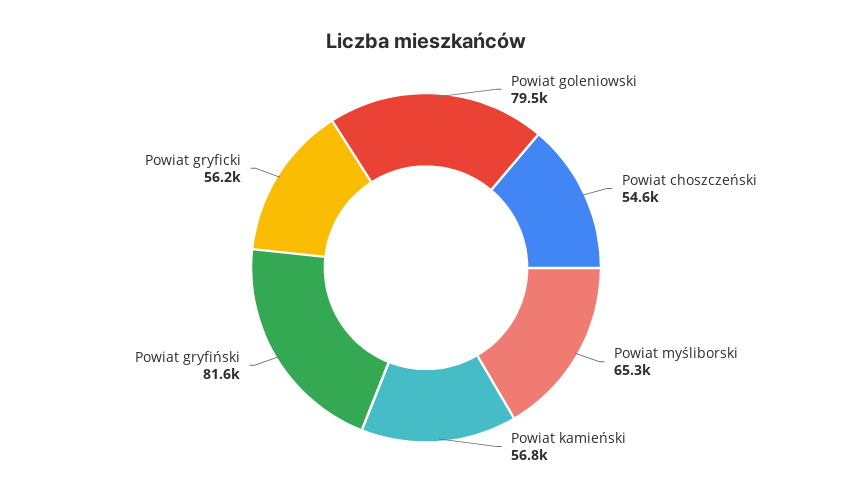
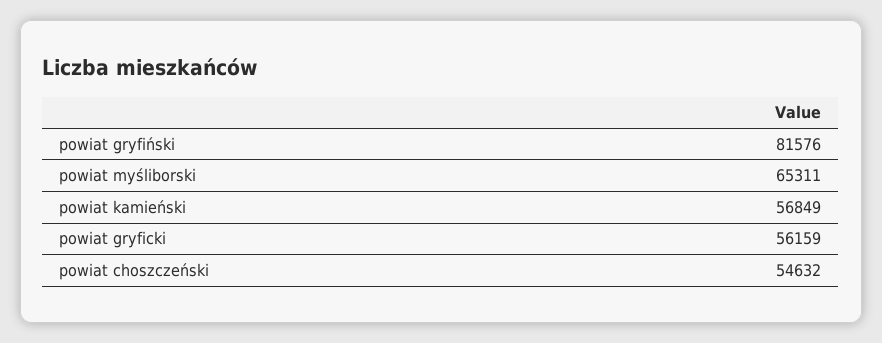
Powiat goleniowski: 79500 -> none

